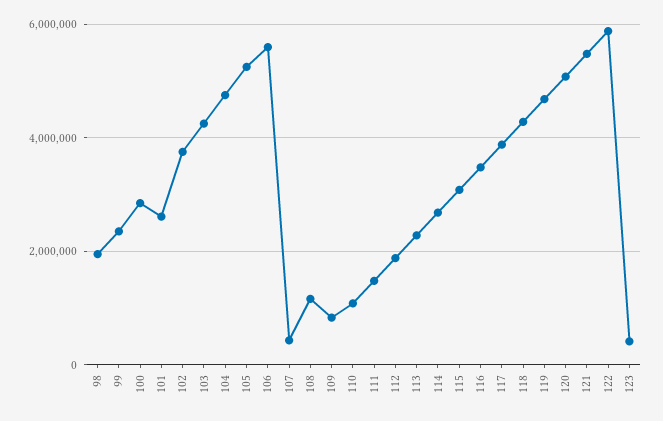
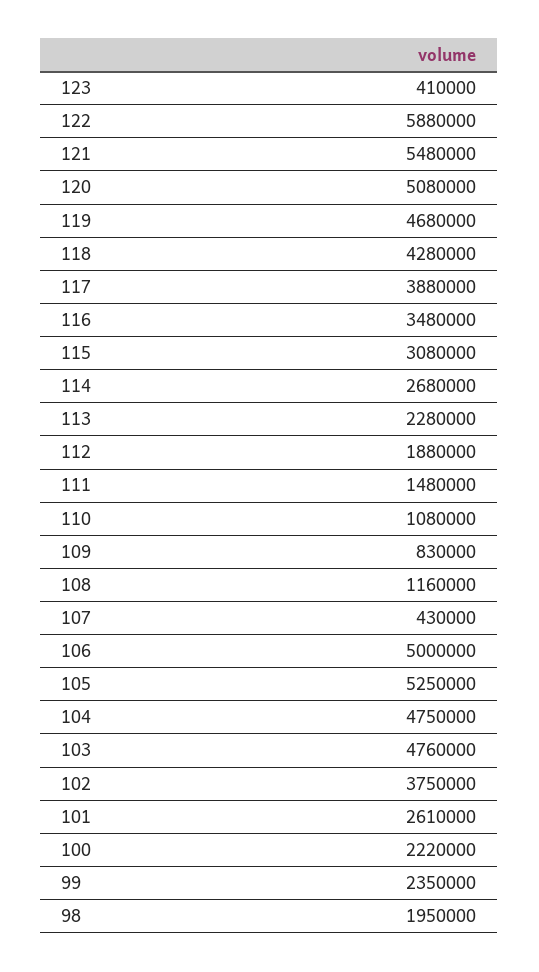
100: 2800000 -> 2220000
103: 4200000 -> 4760000
106: 5600000 -> 5000000

